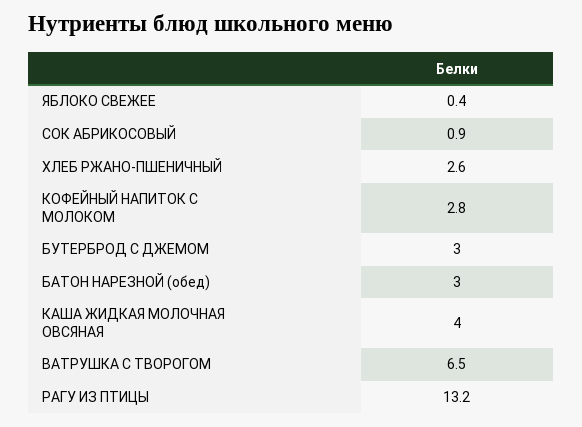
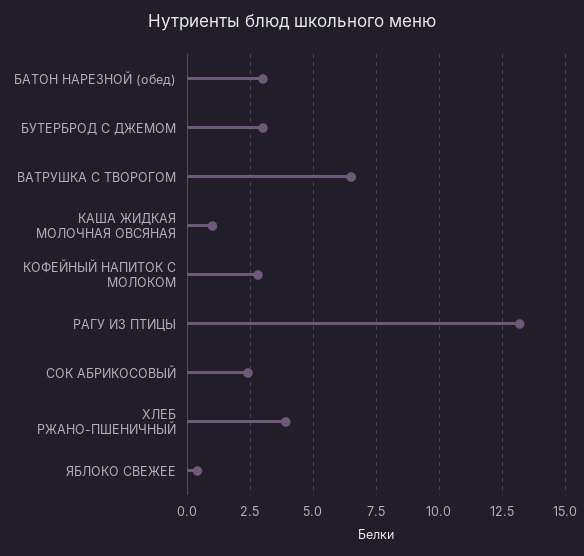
СОК АБРИКОСОВЫЙ: 0.9 -> 2.5
ХЛЕБ РЖАНО-ПШЕНИЧНЫЙ: 2.6 -> 4
КАША ЖИДКАЯ МОЛОЧНАЯ ОВСЯНАЯ: 4 -> 1

